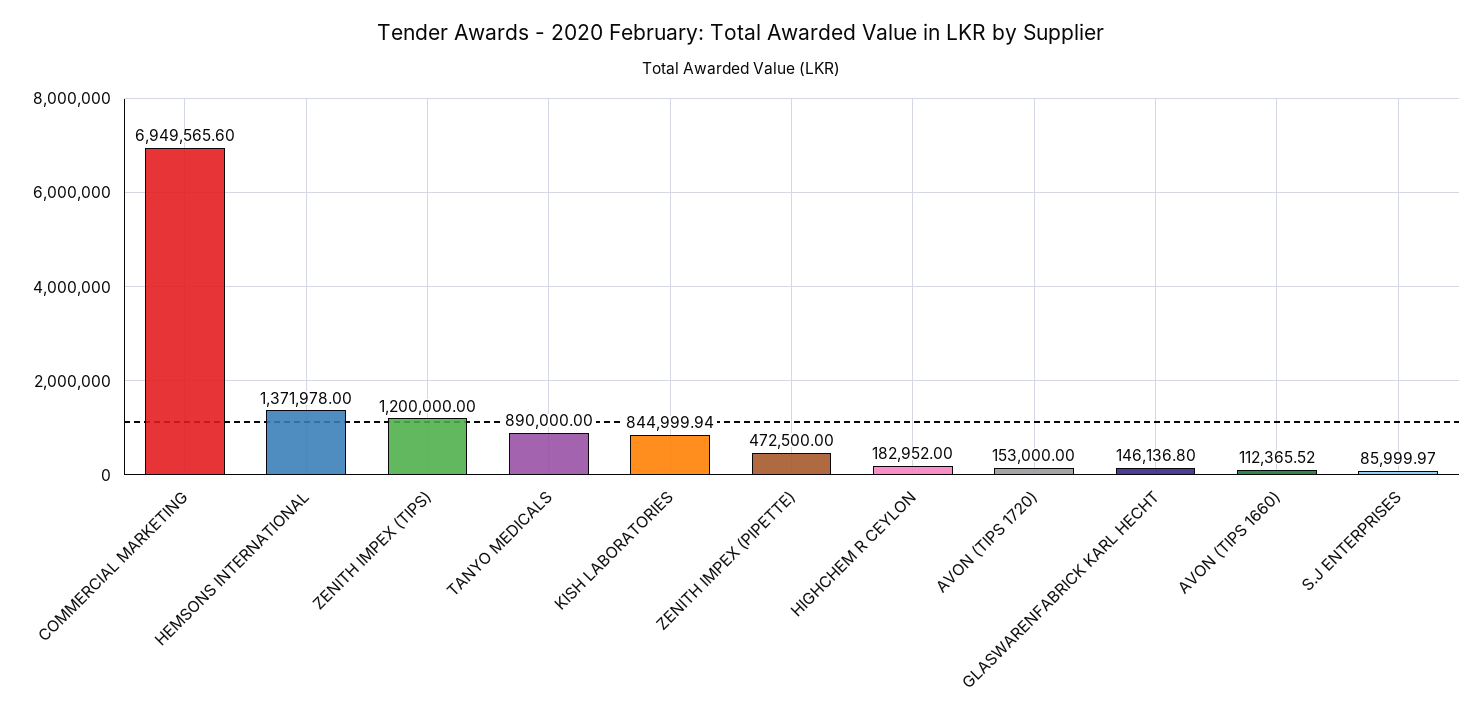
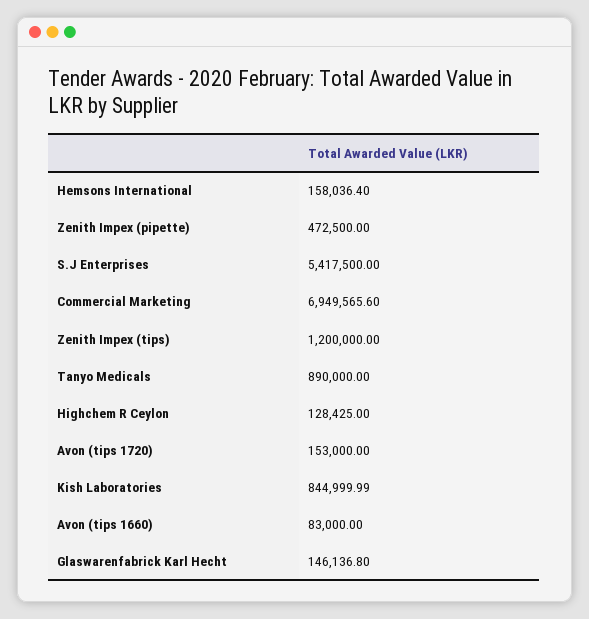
HEMSONS INTERNATIONAL: 1371978 -> 158036.4
KISH LABORATORIES: 844999.94 -> 844999.99
HIGHCHEM R CEYLON: 182952 -> 128425
AVON (TIPS 1660): 112365.52 -> 83000
S.J ENTERPRISES: 85999.97 -> 5417500

